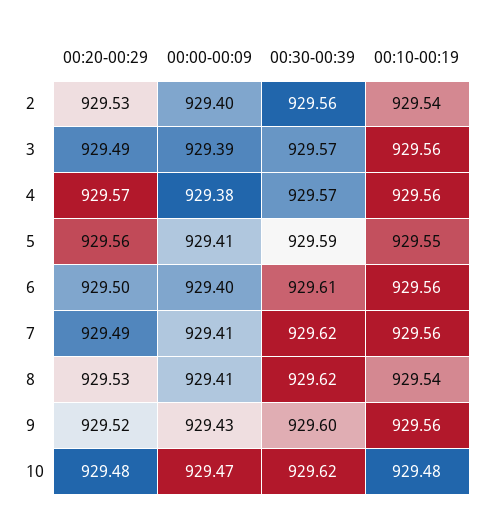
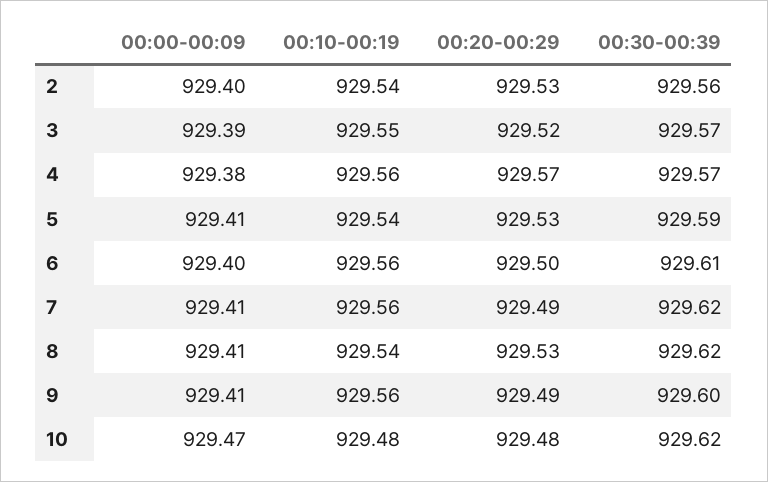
00:20-00:29, 3: 929.49 -> 929.52
00:10-00:19, 3: 929.56 -> 929.55
00:20-00:29, 5: 929.56 -> 929.53
00:10-00:19, 5: 929.55 -> 929.54
00:20-00:29, 9: 929.52 -> 929.49
00:00-00:09, 9: 929.43 -> 929.41

